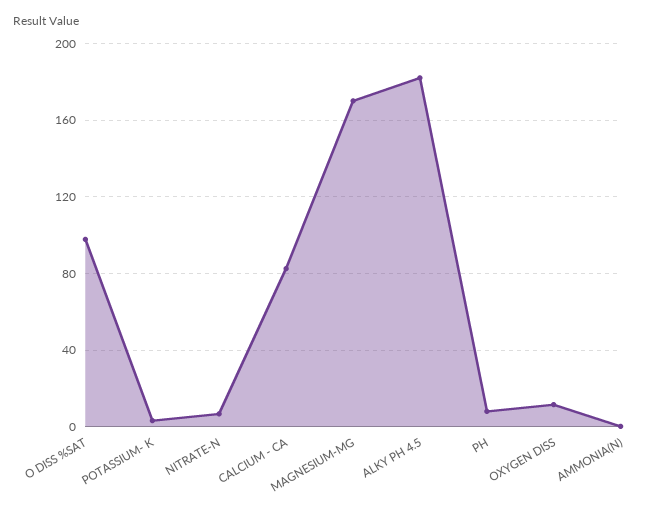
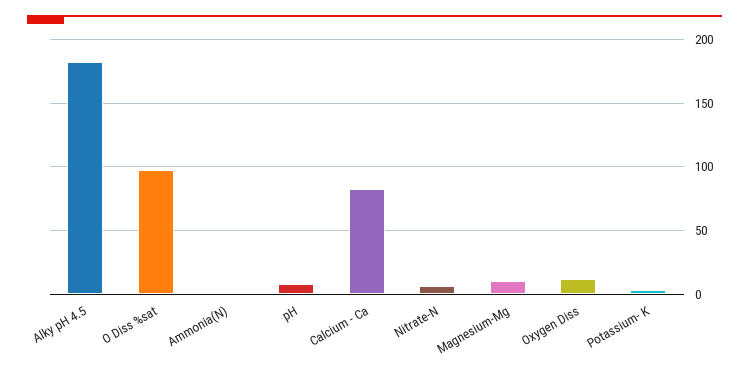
MAGNESIUM-MG: 170 -> 10

